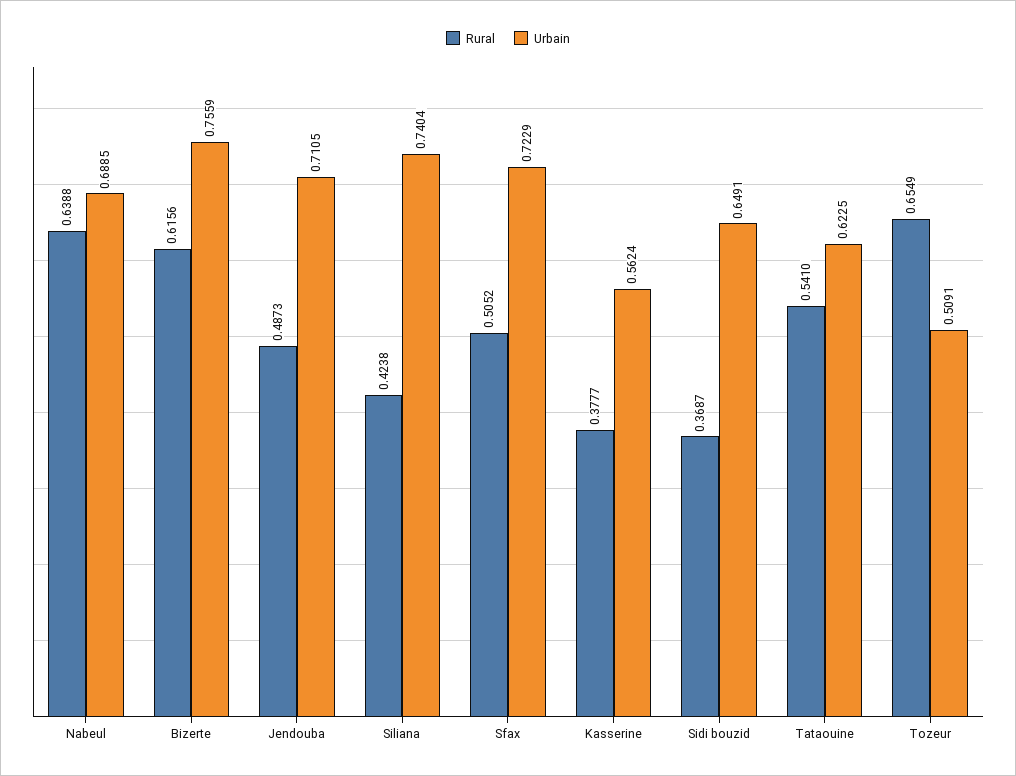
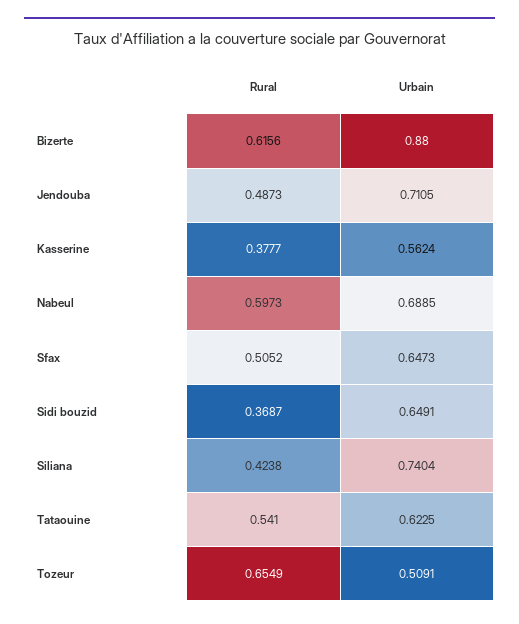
Rural, Nabeul: 0.6388 -> 0.5973
Urbain, Bizerte: 0.7559 -> 0.88
Urbain, Sfax: 0.7229 -> 0.6473

